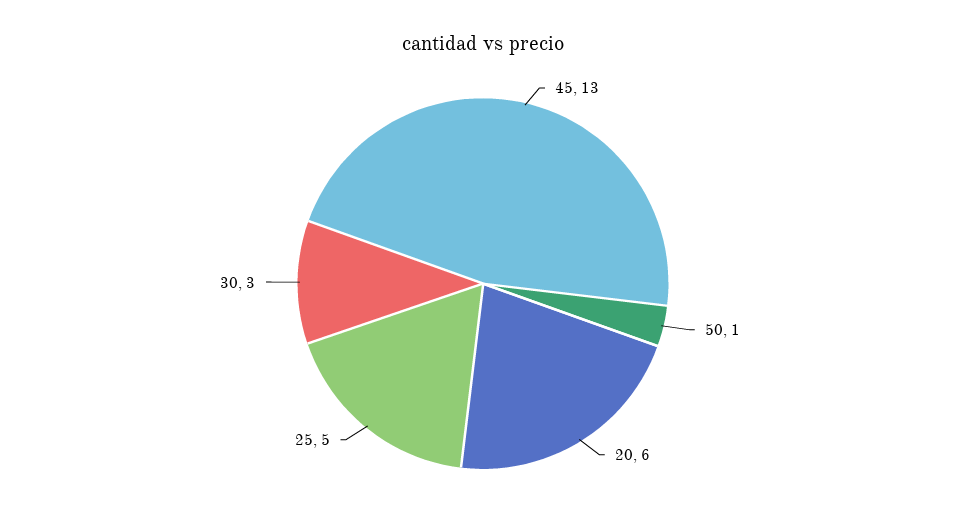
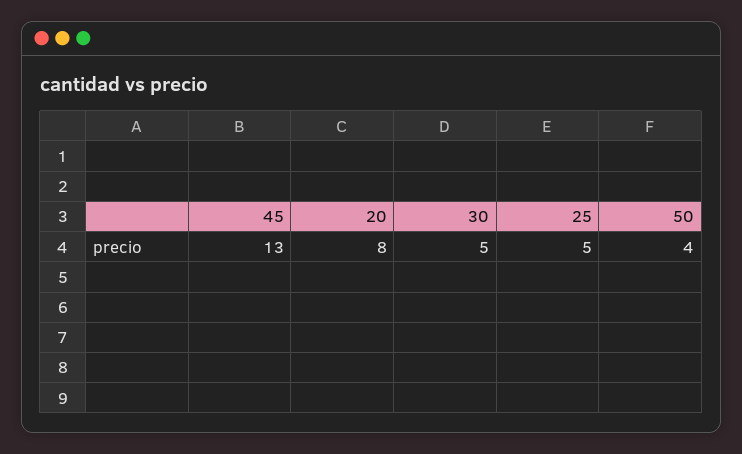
50: 1 -> 4
20: 6 -> 8
30: 3 -> 5

